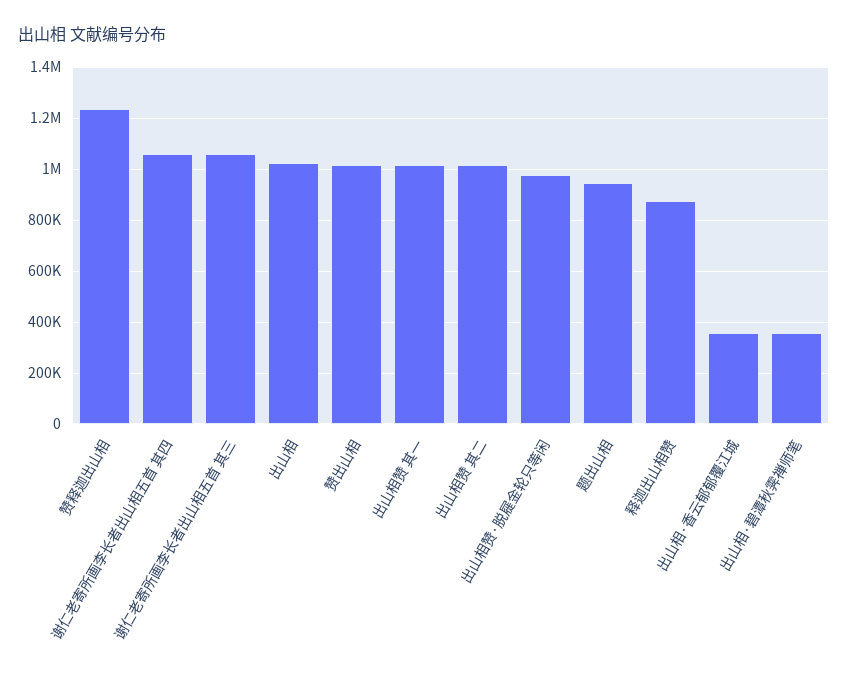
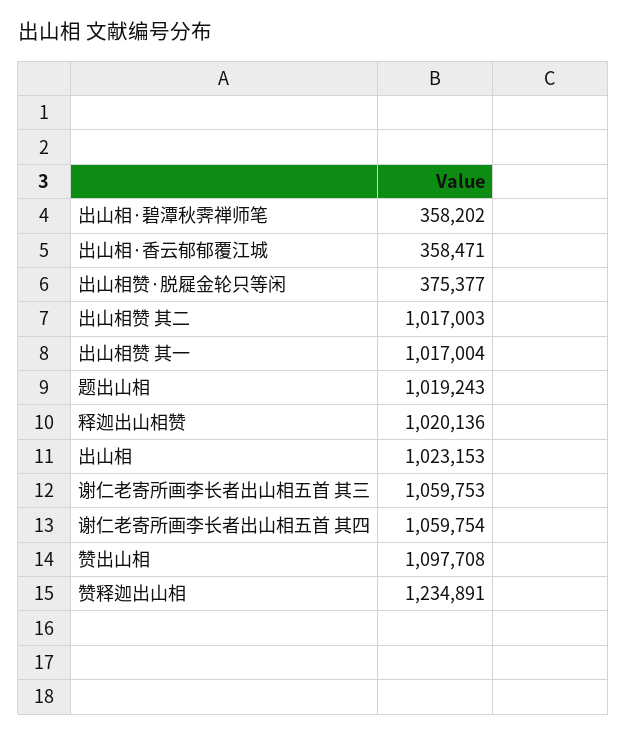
赞出山相: 1025000 -> 1097708
出山相赞·脱屣金轮只等闲: 975000 -> 375377
题出山相: 950000 -> 1019243
释迦出山相赞: 875000 -> 1020136

